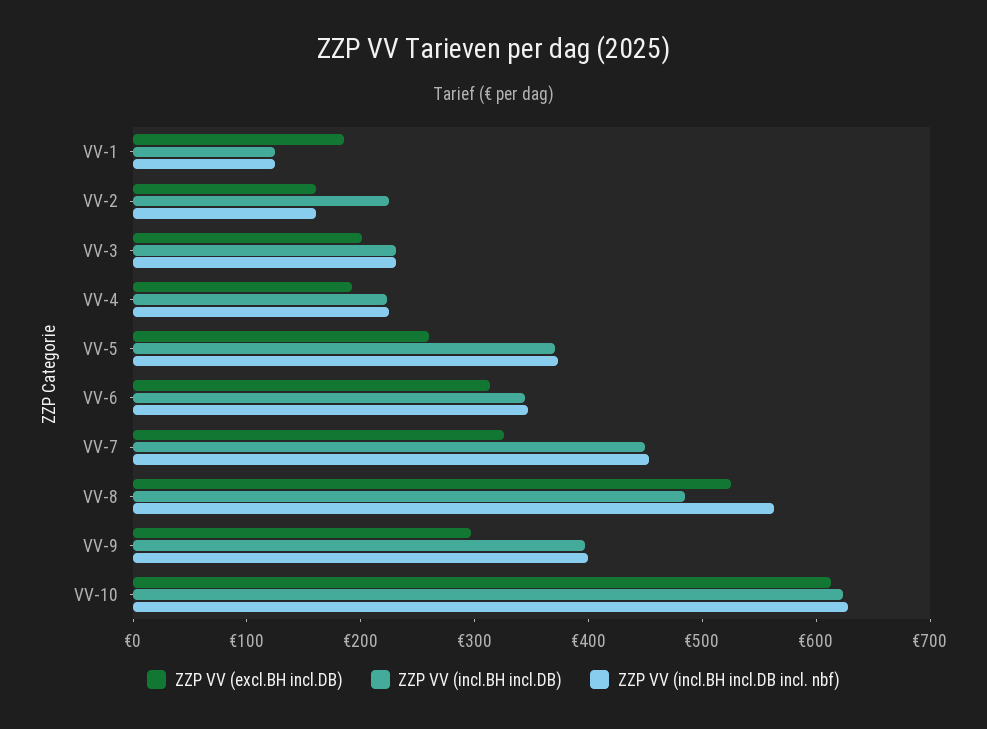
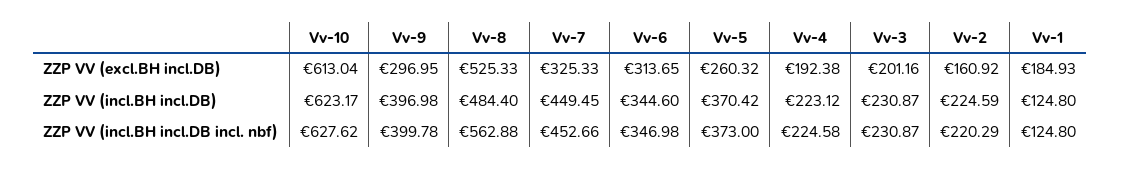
ZZP VV (incl.BH incl.DB incl. nbf), VV-2: 160 -> 220.29

